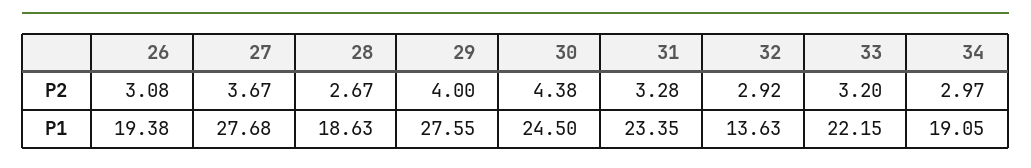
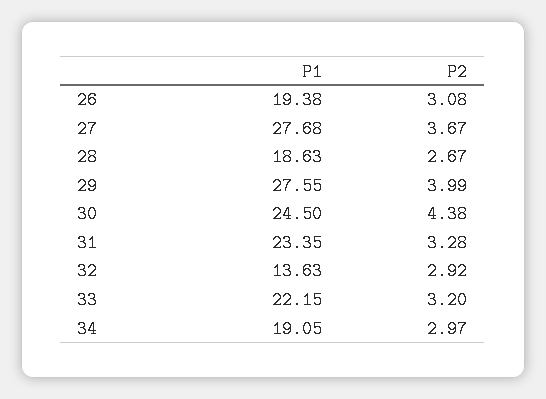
29, P2: 4 -> 3.99

